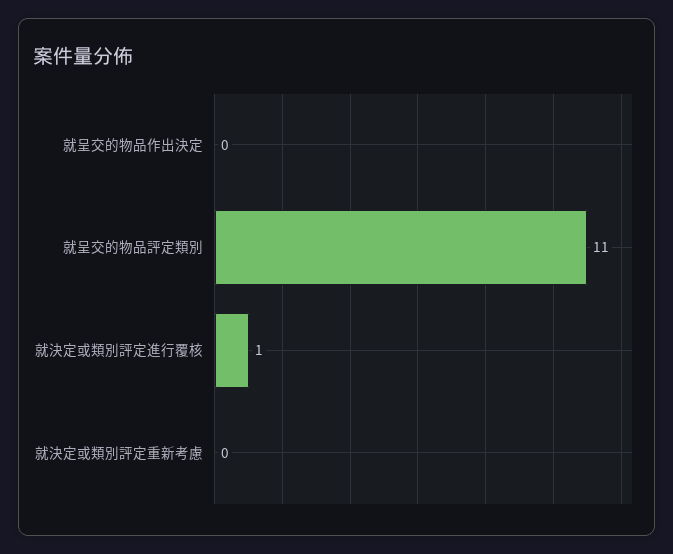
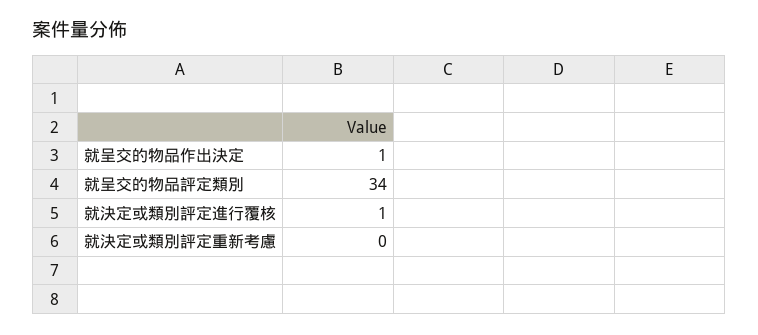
就呈交的物品作出決定: 0 -> 1
就呈交的物品評定類別: 11 -> 34

